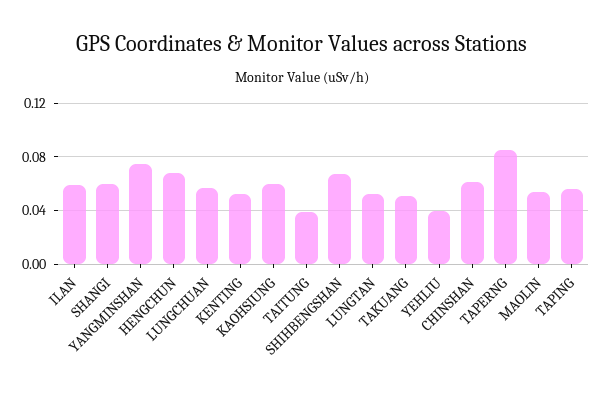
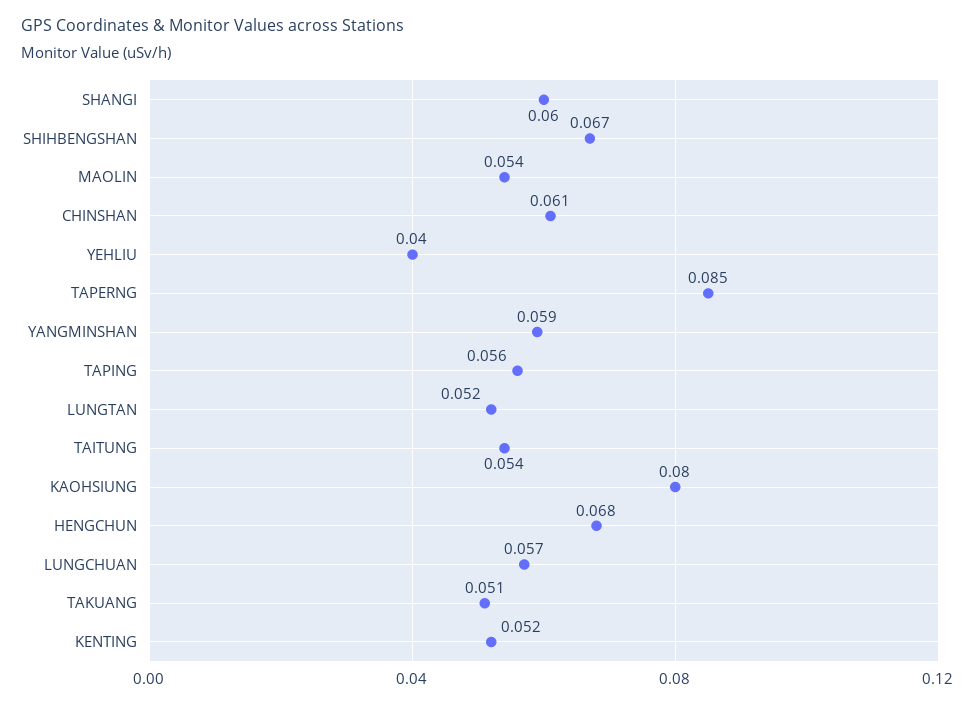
ILAN: 0.06 -> none
YANGMINSHAN: 0.075 -> 0.059
KAOHSIUNG: 0.06 -> 0.08
TAITUNG: 0.04 -> 0.054

